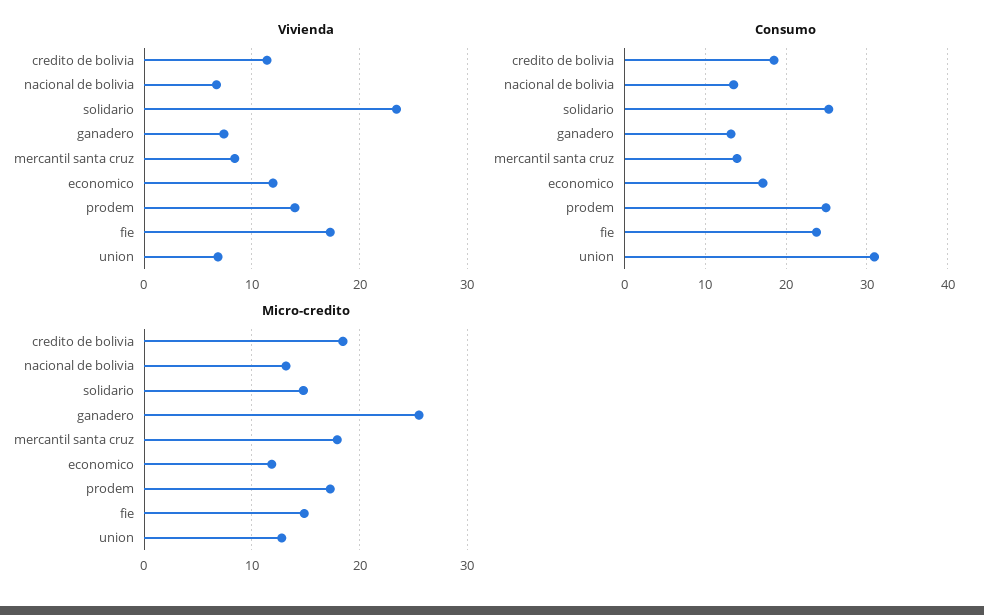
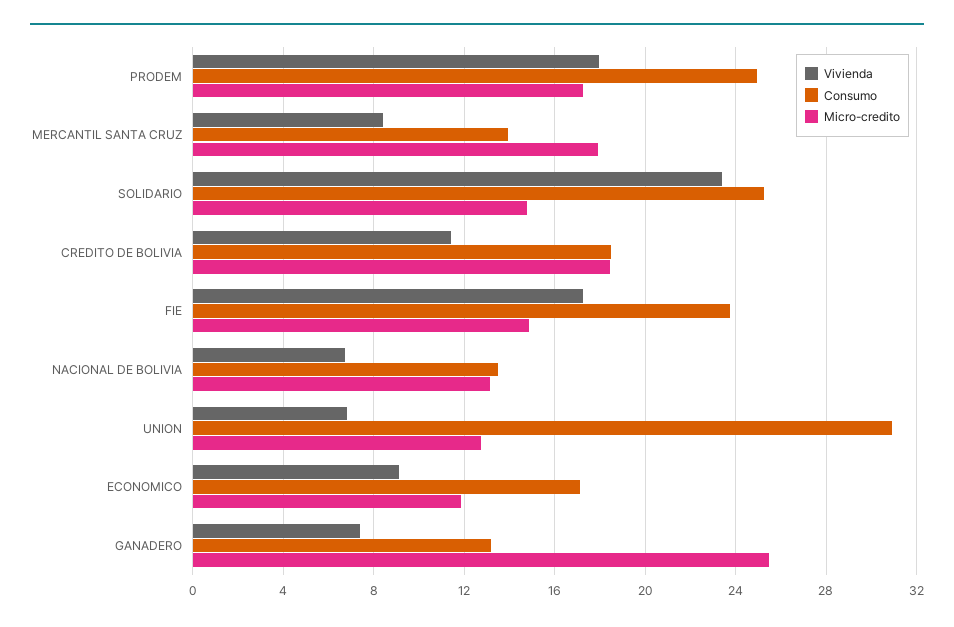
Vivienda, economico: 12 -> 9
Vivienda, prodem: 14 -> 18

